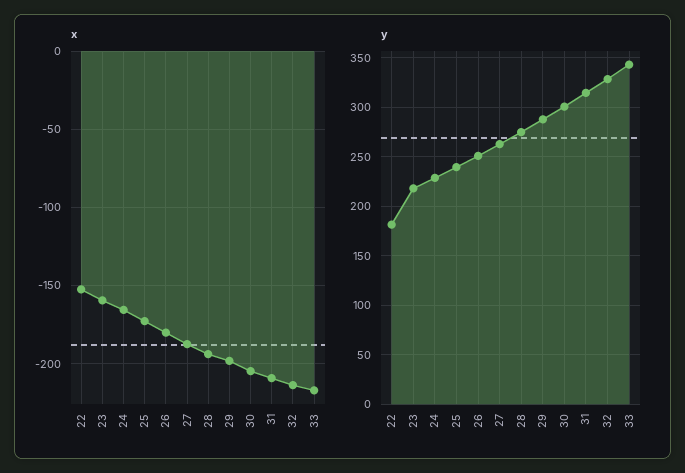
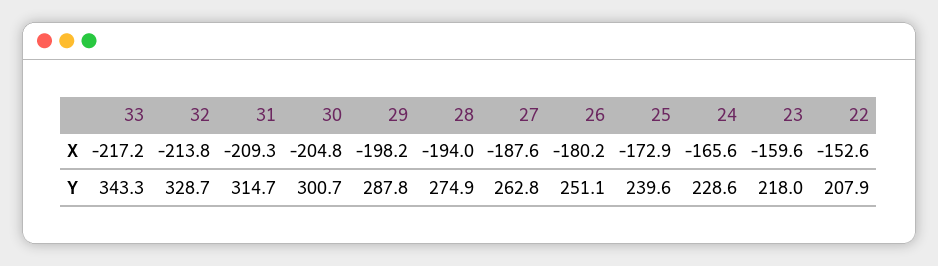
y, 22: 180 -> 207.9

